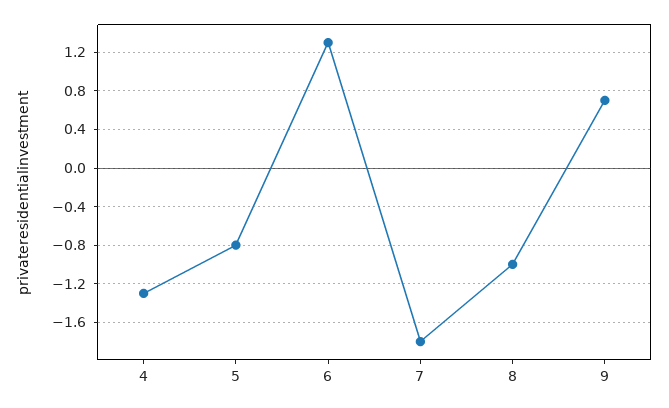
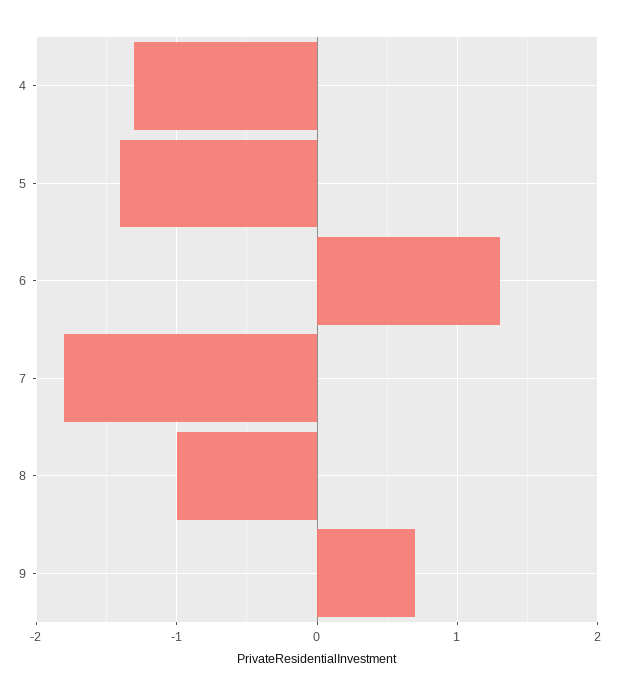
5: -0.8 -> -1.4

